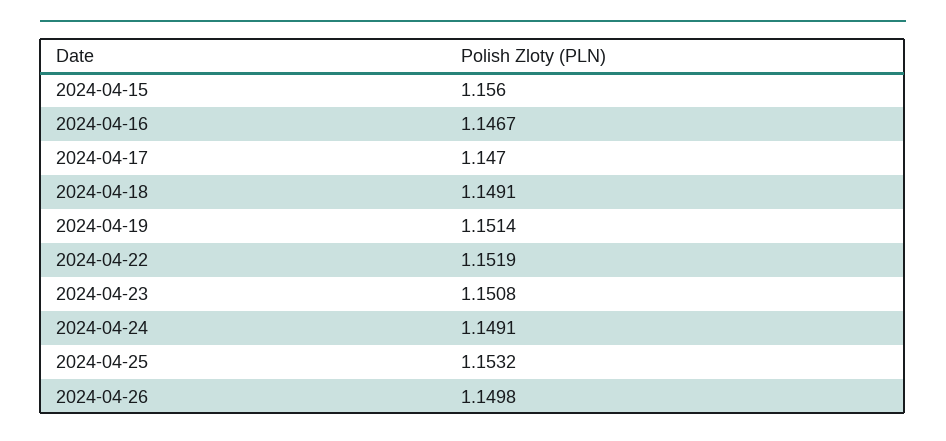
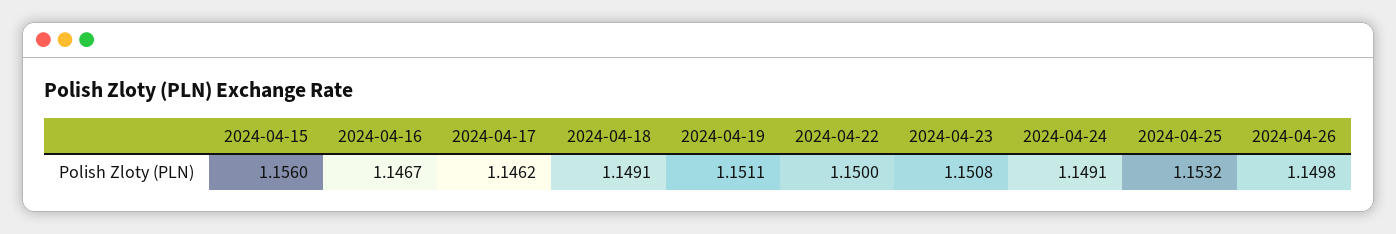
2024-04-17: 1.147 -> 1.1462
2024-04-19: 1.1514 -> 1.1511
2024-04-22: 1.1519 -> 1.15

